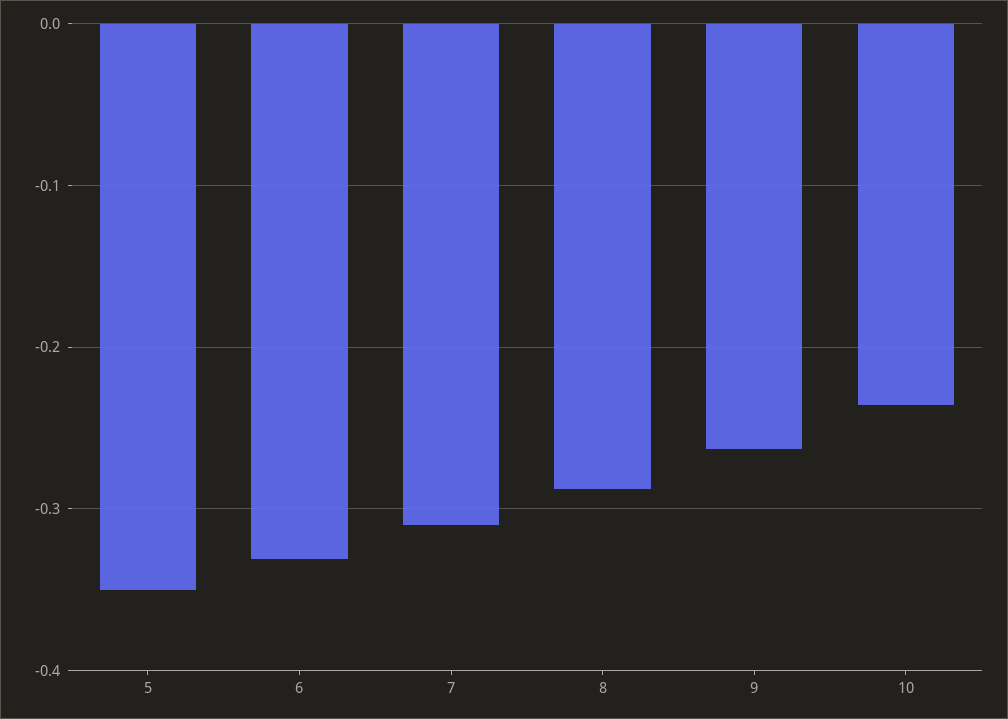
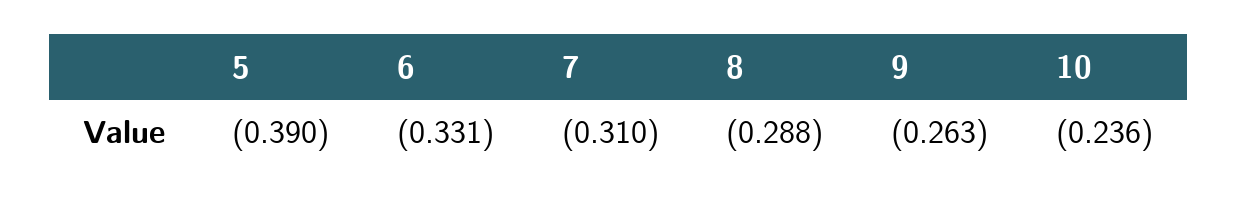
5: -0.35 -> -0.39

